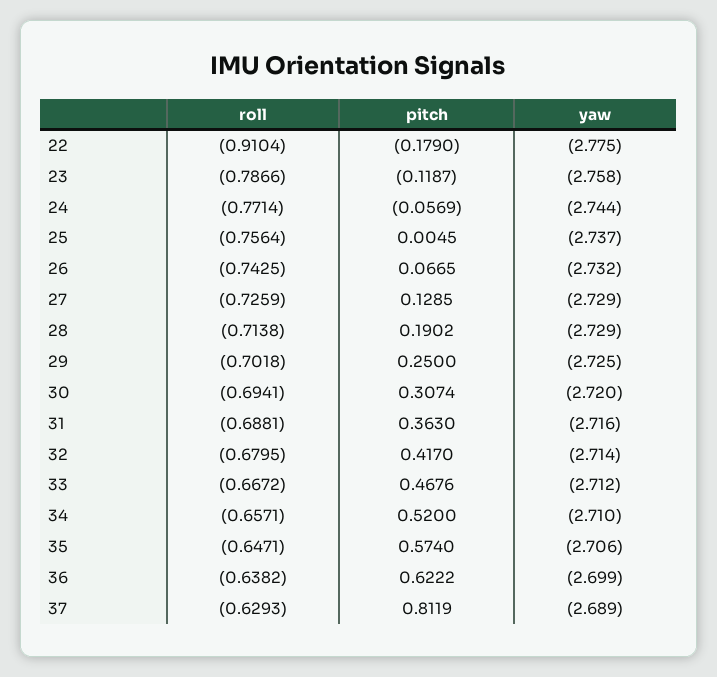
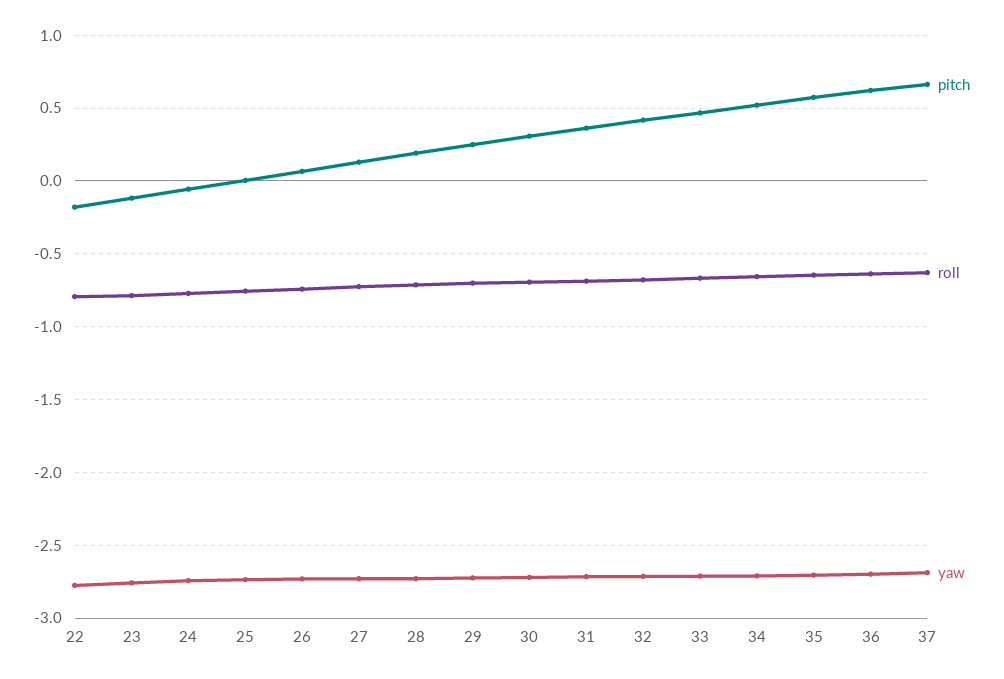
roll, 22: -0.9104 -> -0.8
pitch, 37: 0.8119 -> 0.65

